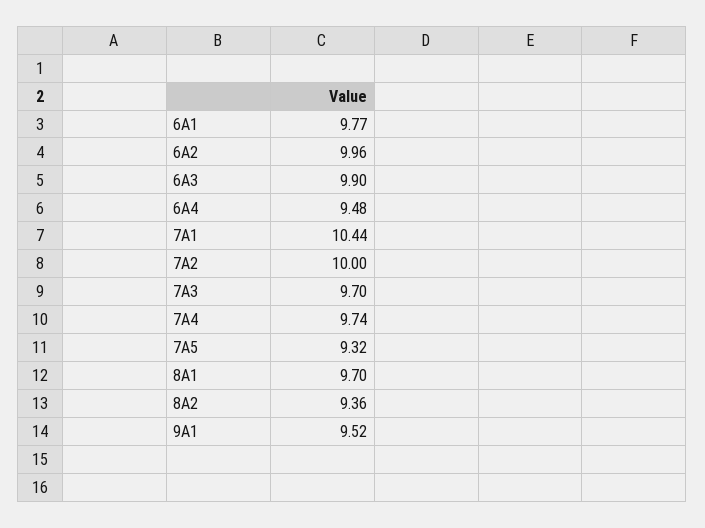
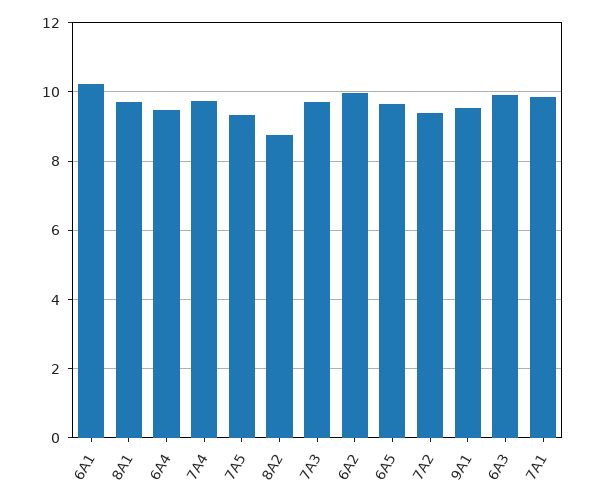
6A1: 9.77 -> 10.2
7A1: 10.44 -> 9.8
7A2: 10 -> 9.4
8A2: 9.36 -> 8.8
6A5: none -> 9.6

